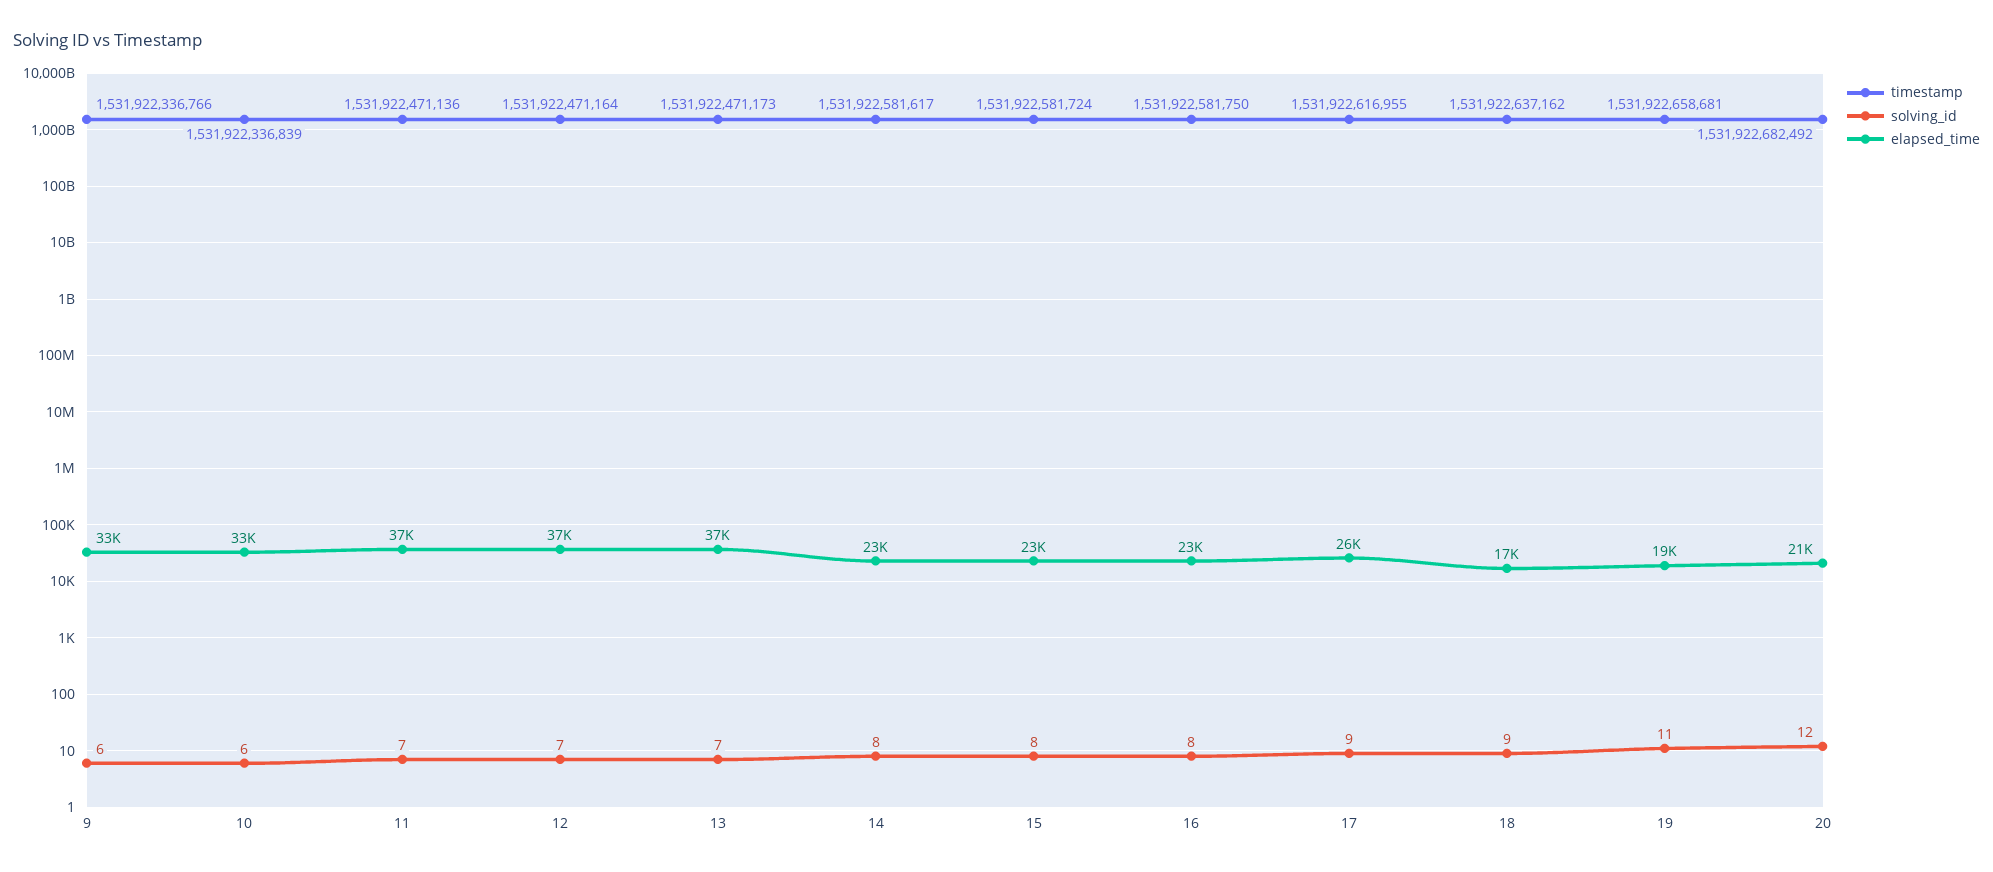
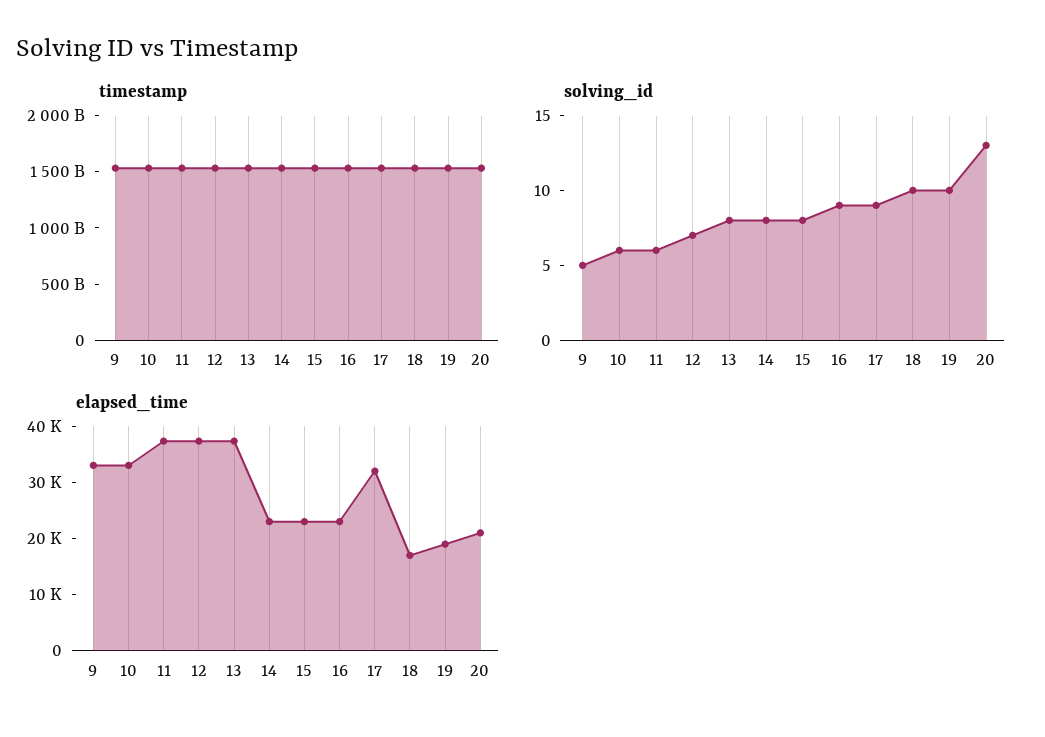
solving_id, 9: 6 -> 5
solving_id, 11: 7 -> 6
solving_id, 13: 7 -> 8
solving_id, 16: 8 -> 9
elapsed_time, 17: 26000 -> 32000
solving_id, 18: 9 -> 10
solving_id, 19: 11 -> 10
solving_id, 20: 12 -> 13

